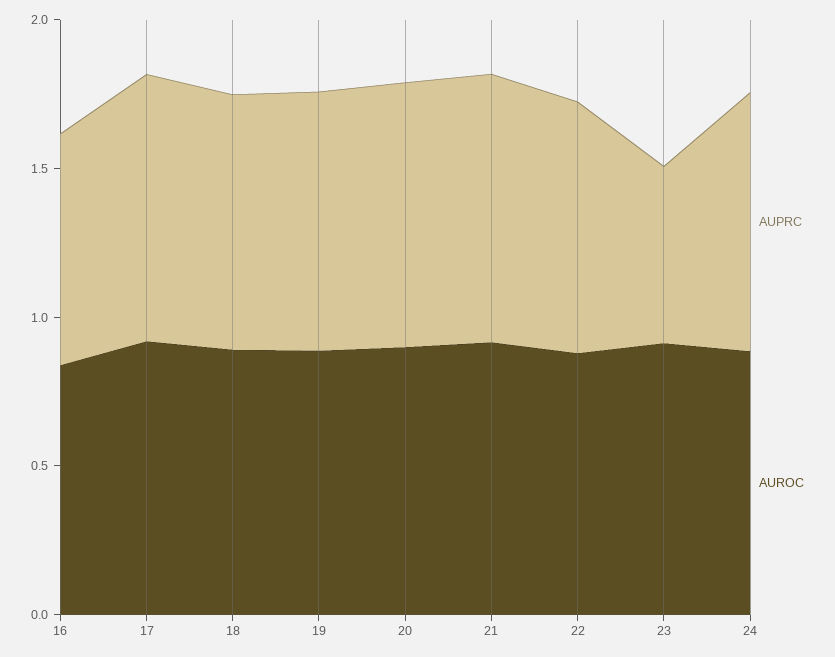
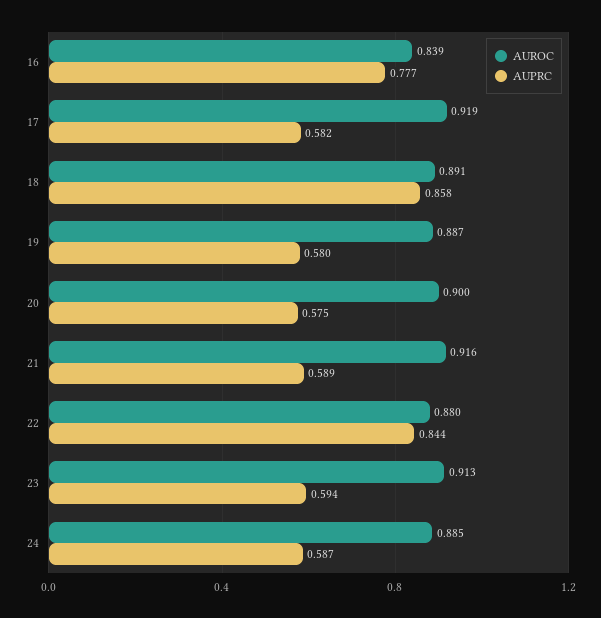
AUPRC, 17: 0.9 -> 0.582
AUPRC, 19: 0.9 -> 0.58
AUPRC, 20: 0.9 -> 0.575
AUPRC, 21: 0.9 -> 0.589
AUPRC, 24: 0.9 -> 0.587

